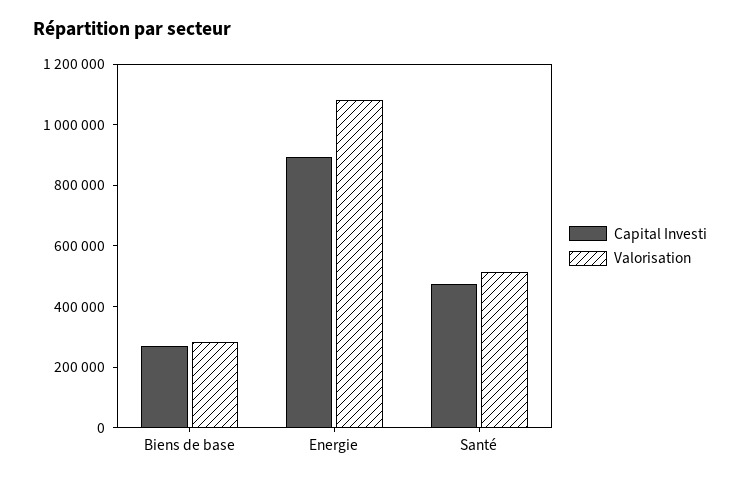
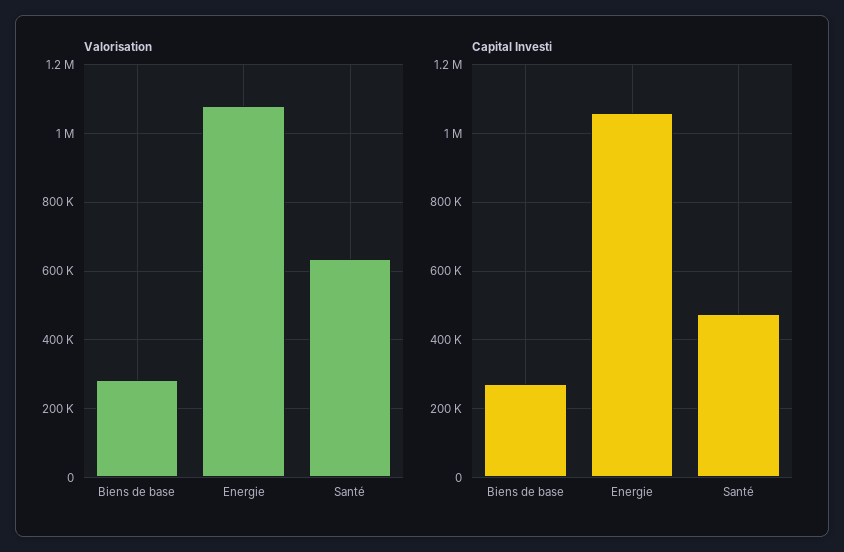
Capital Investi, Energie: 900000 -> 1060000
Valorisation, Santé: 500000 -> 640000

